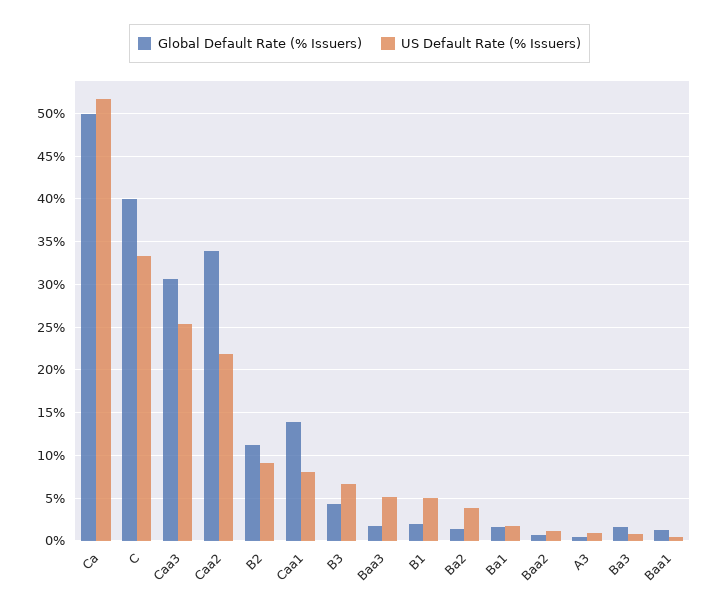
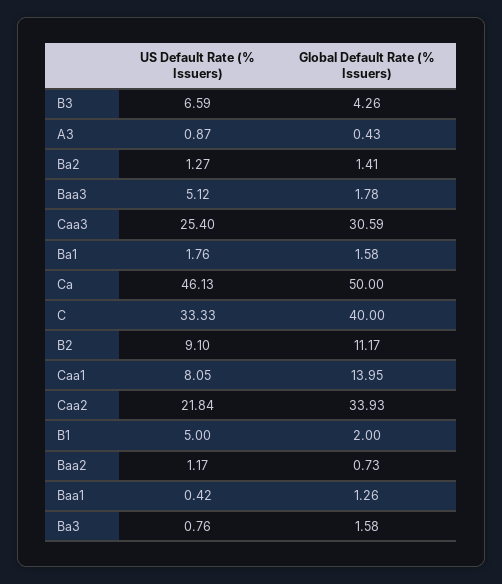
US Default Rate (% Issuers), Ca: 52 -> 46.13
US Default Rate (% Issuers), Ba2: 4 -> 1.27

